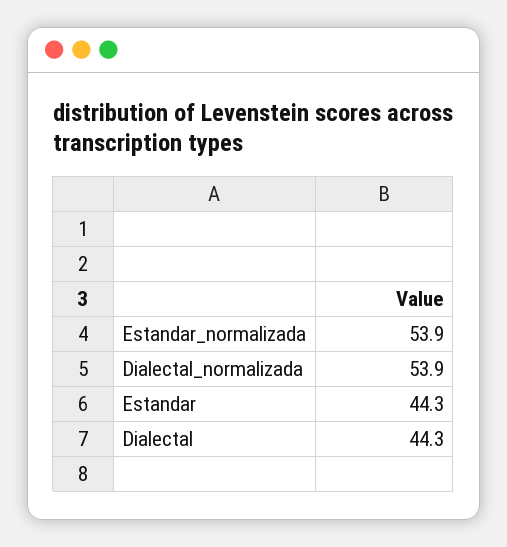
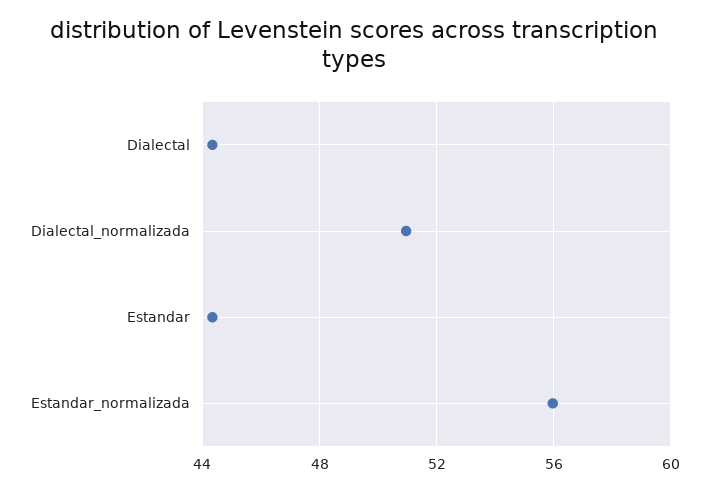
Estandar_normalizada: 53.9 -> 56
Dialectal_normalizada: 53.9 -> 51

